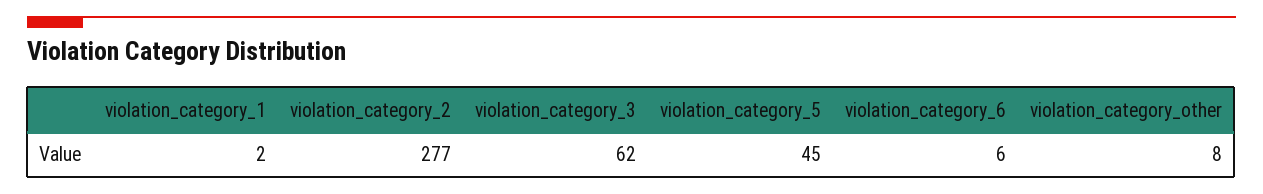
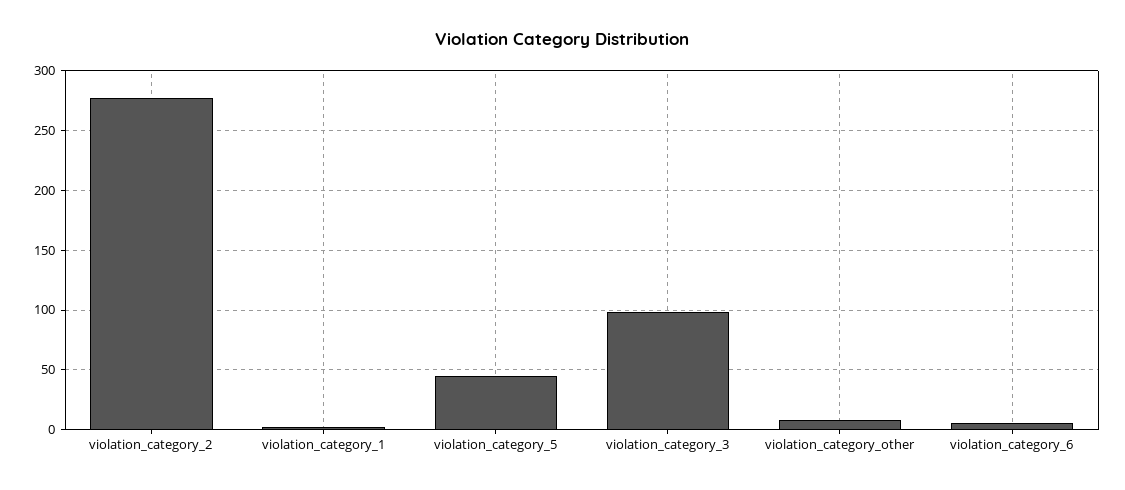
violation_category_3: 62 -> 100

